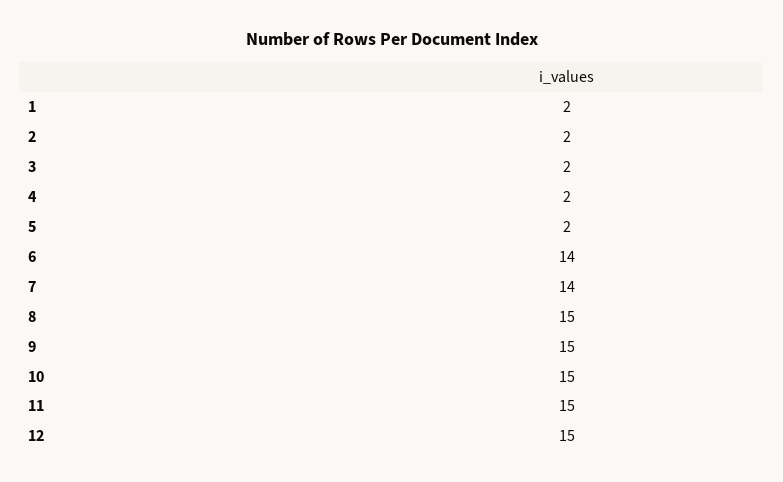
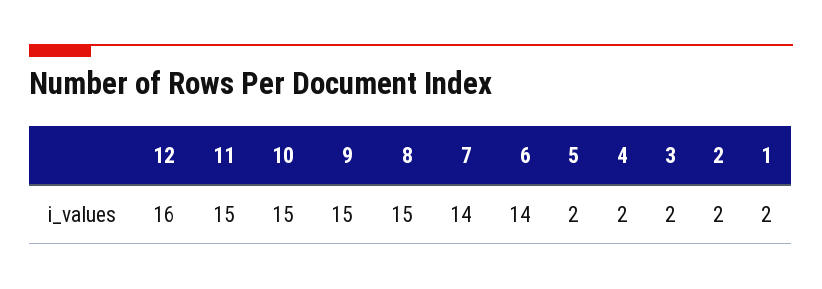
12: 15 -> 16

